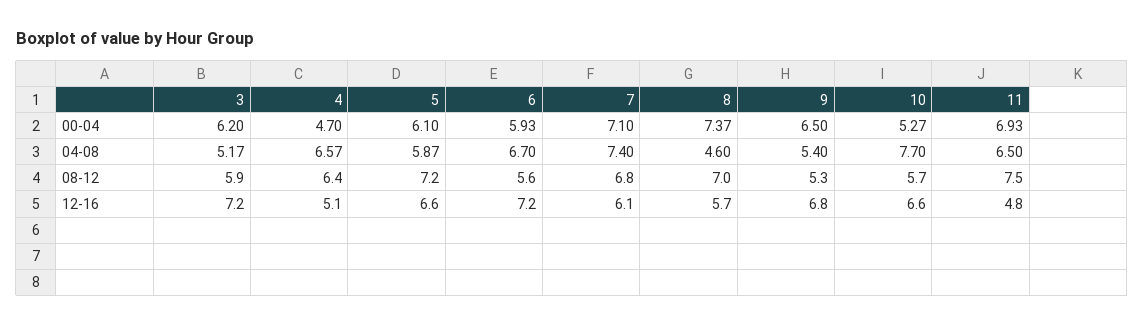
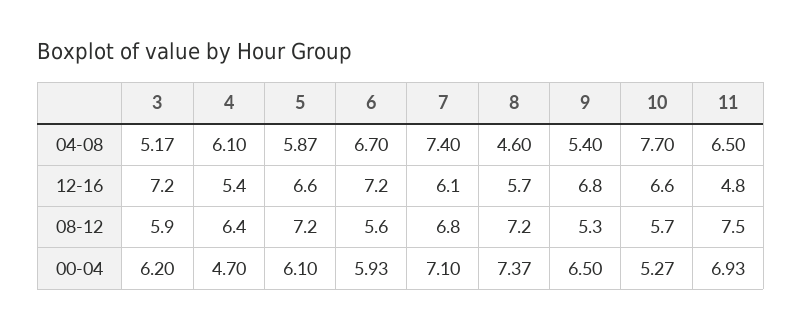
4, 04-08: 6.57 -> 6.1
8, 08-12: 7 -> 7.2
4, 12-16: 5.1 -> 5.4

